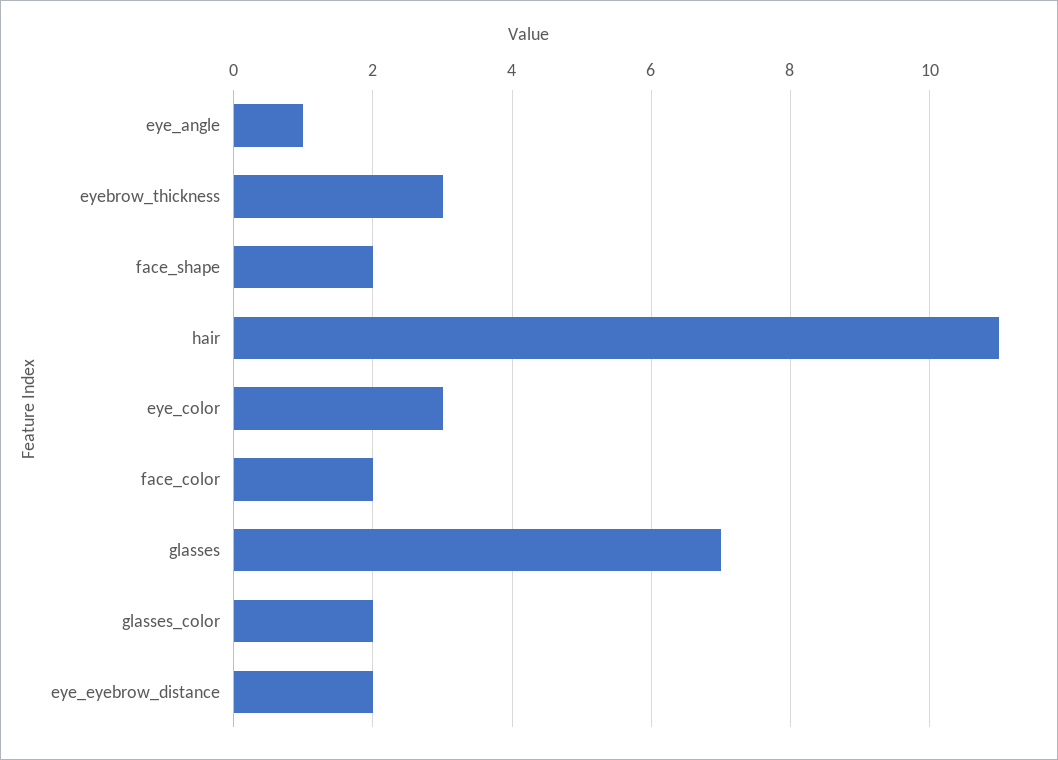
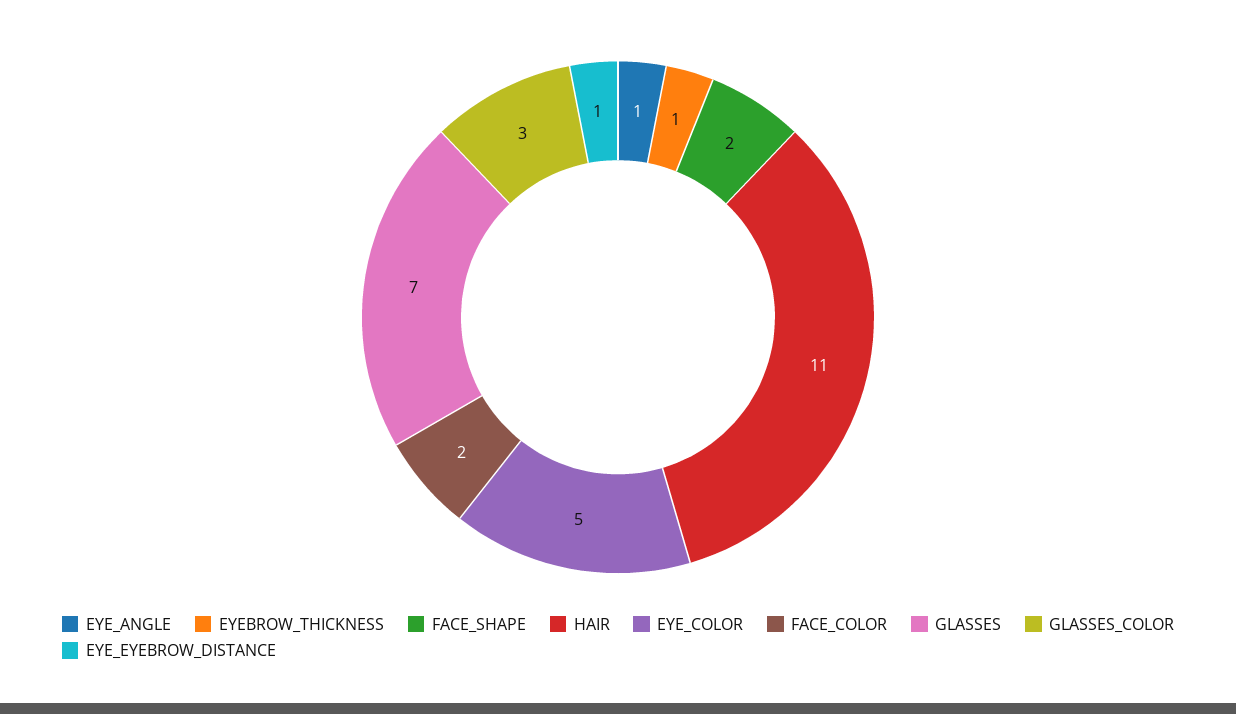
eyebrow_thickness: 3 -> 1
eye_color: 3 -> 5
glasses_color: 2 -> 3
eye_eyebrow_distance: 2 -> 1

